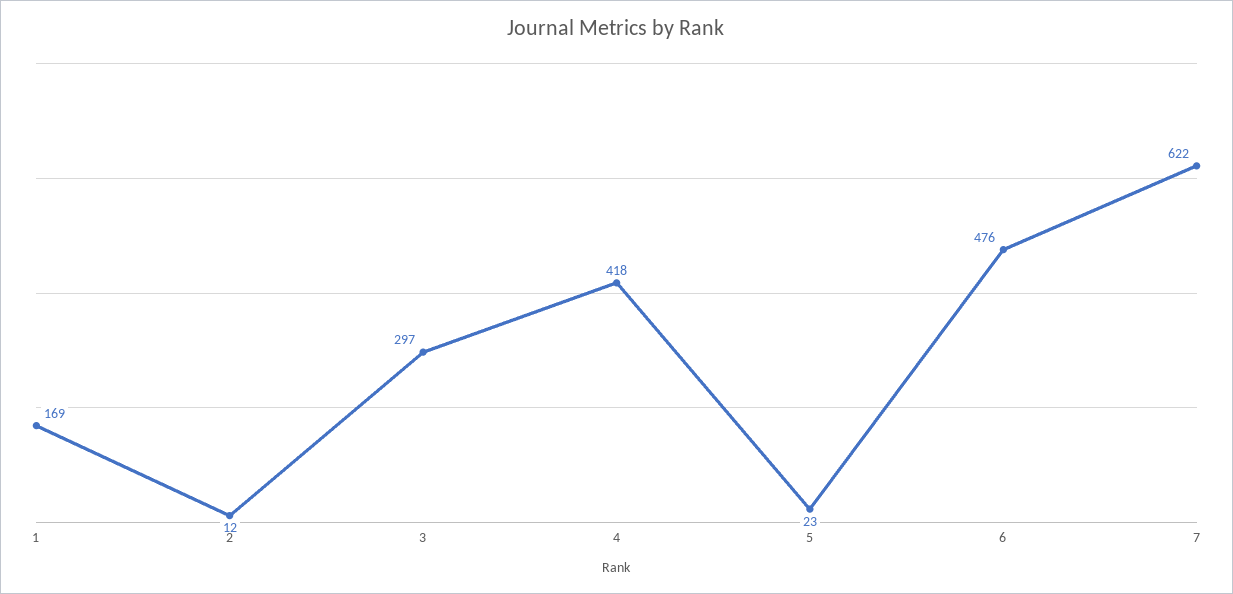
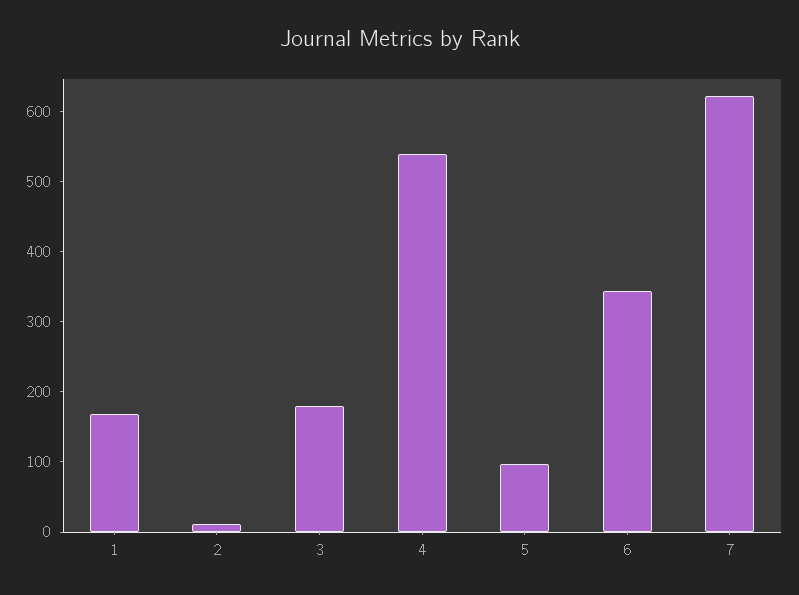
3: 297 -> 180
4: 418 -> 540
5: 23 -> 100
6: 476 -> 340

